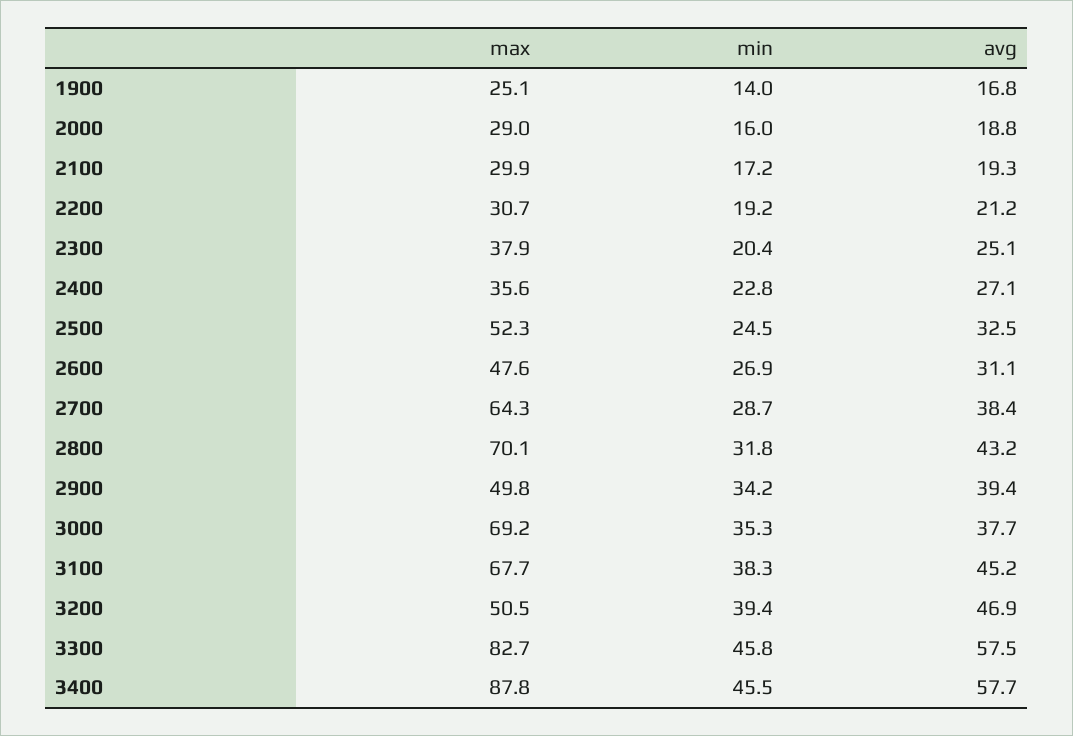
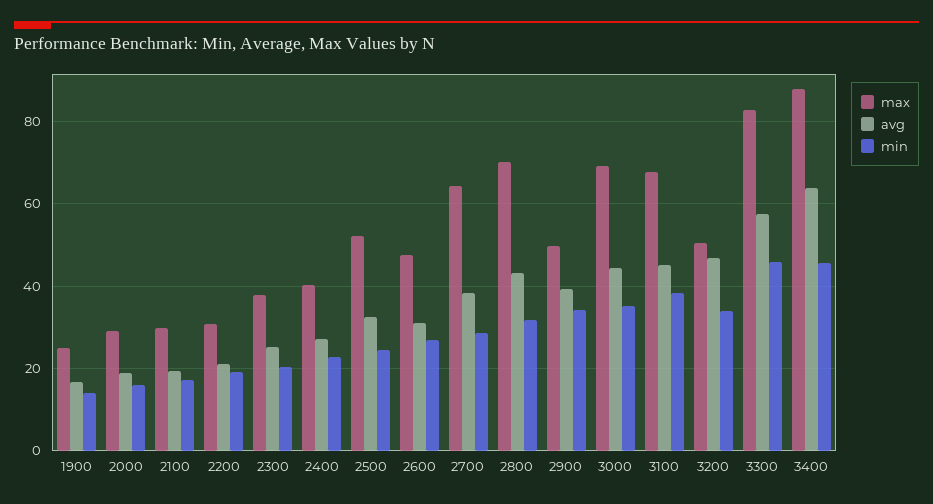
max, 2400: 35.6 -> 40
avg, 3000: 37.7 -> 44
min, 3200: 39.4 -> 34
avg, 3400: 57.7 -> 64

